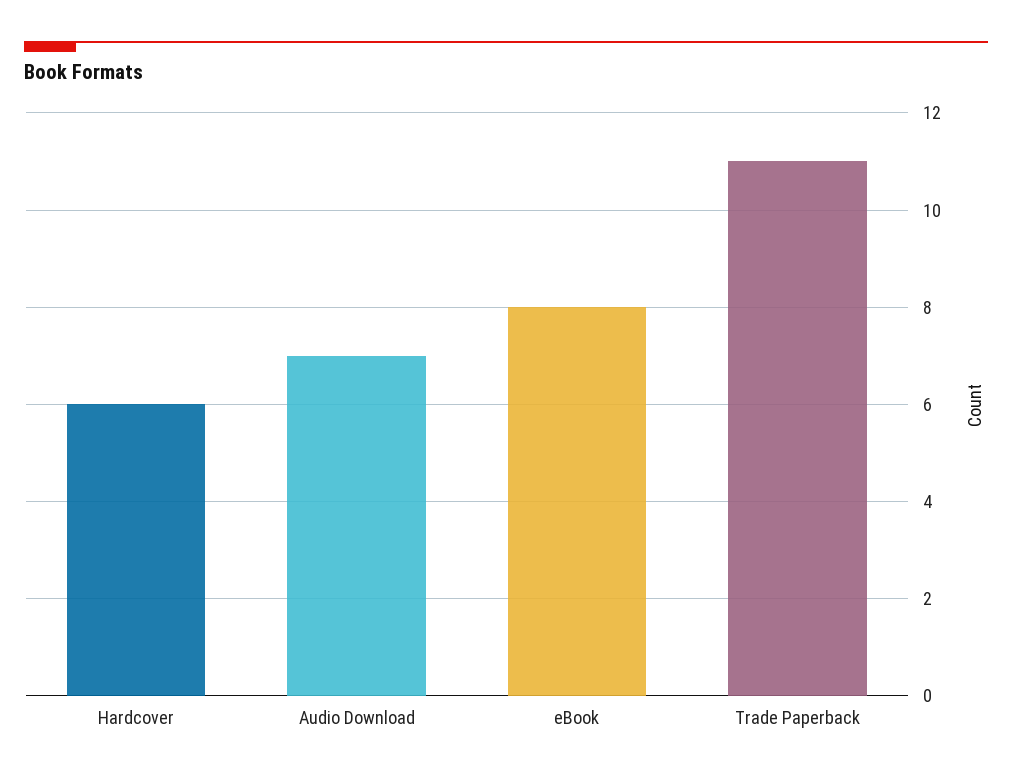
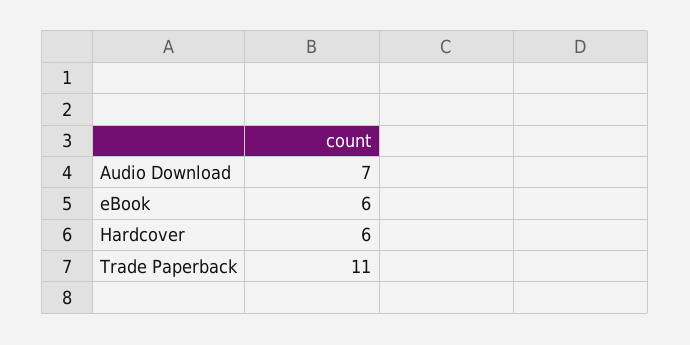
eBook: 8 -> 6

